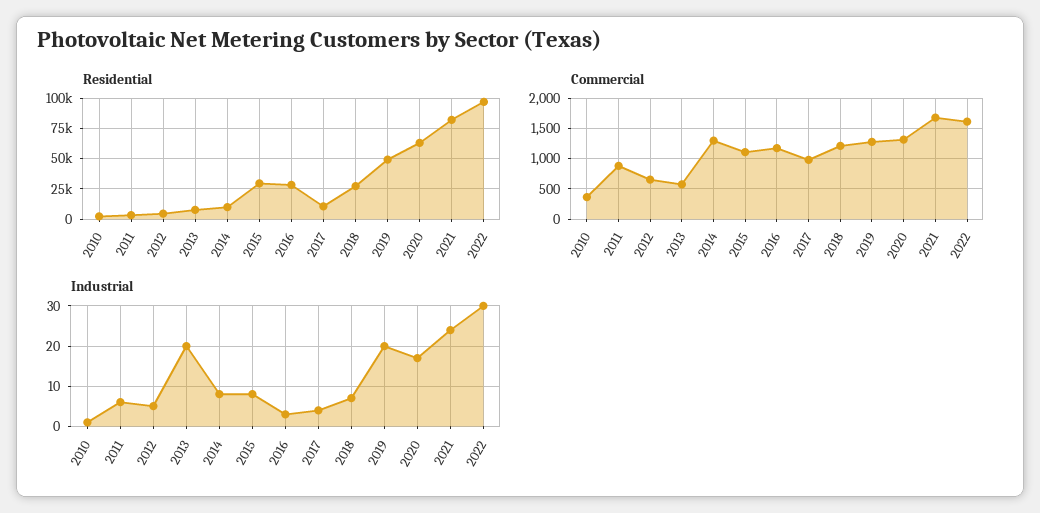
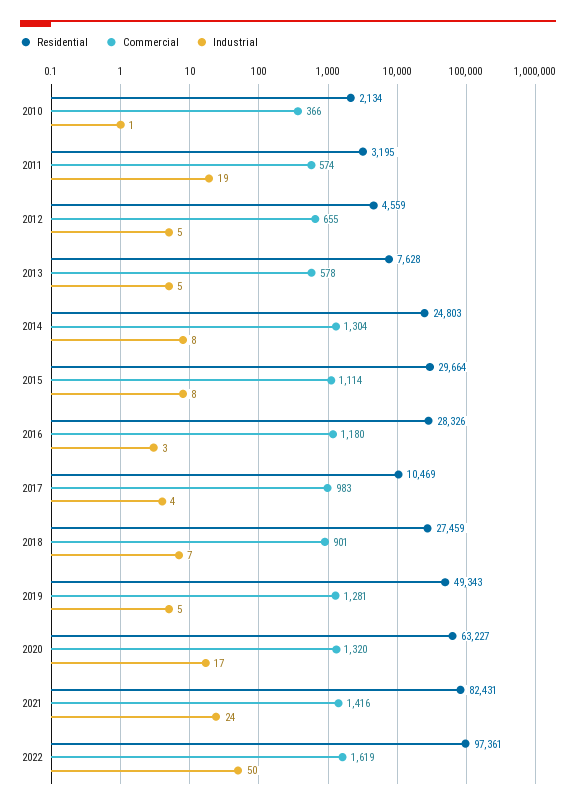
Residential, 2014: 10000 -> 24803
Commercial, 2011: 900 -> 574
Commercial, 2018: 1200 -> 901
Commercial, 2021: 1700 -> 1416
Industrial, 2011: 5 -> 19
Industrial, 2013: 20 -> 5
Industrial, 2019: 20 -> 5
Industrial, 2022: 30 -> 50

